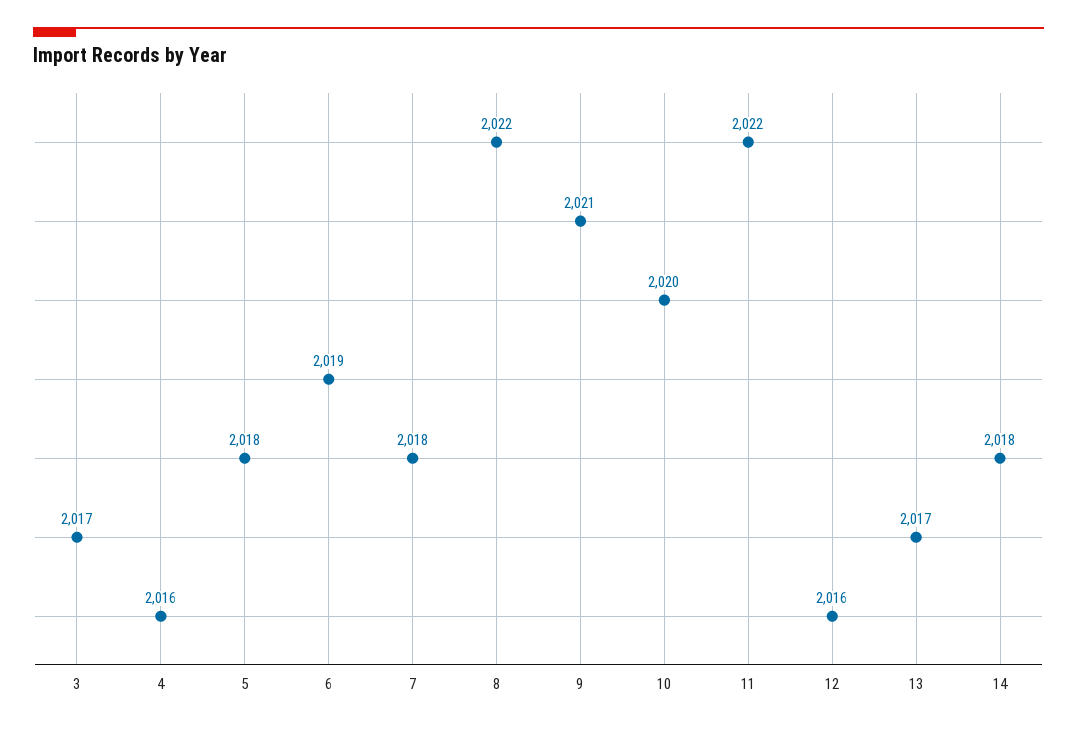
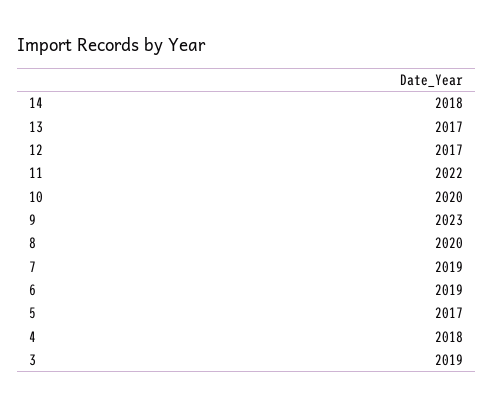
3: 2017 -> 2019
4: 2016 -> 2018
5: 2018 -> 2017
7: 2018 -> 2019
8: 2022 -> 2020
9: 2021 -> 2023
12: 2016 -> 2017

